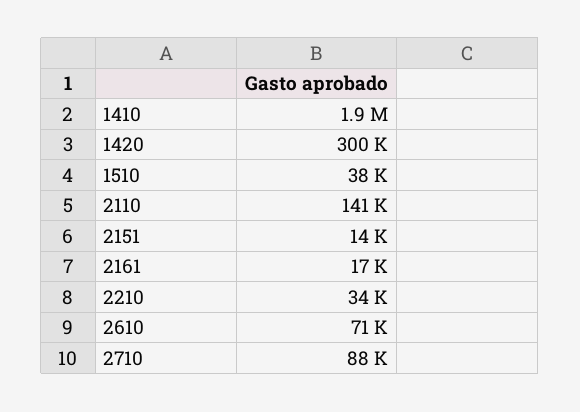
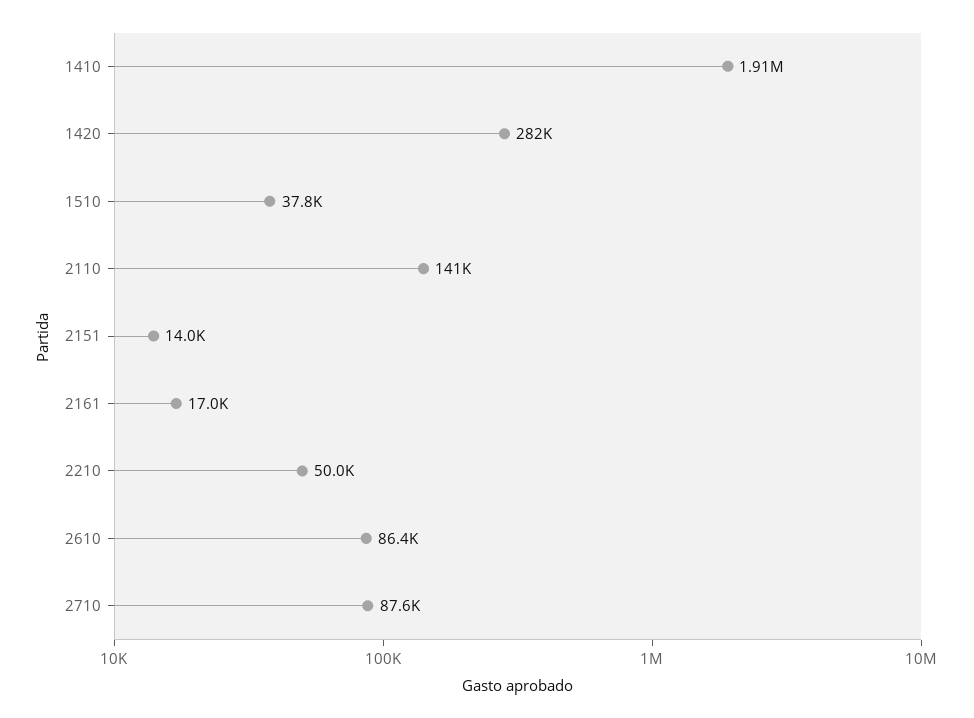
1420: 300000 -> 282000
2210: 34000 -> 50000
2610: 71000 -> 86400

